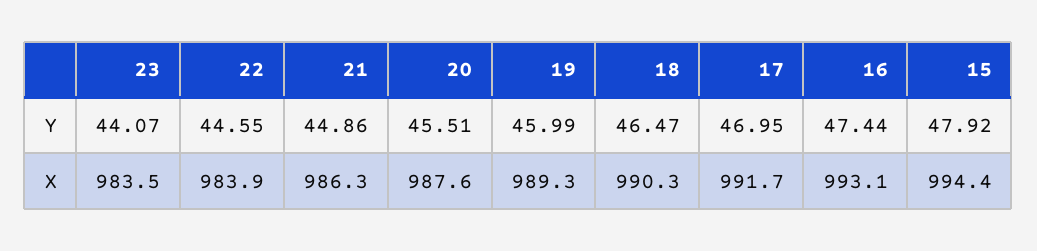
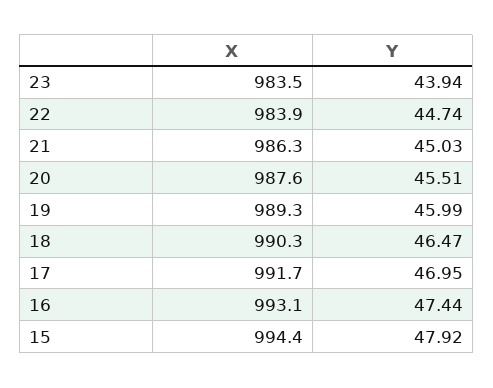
23, Y: 44.07 -> 43.94
22, Y: 44.55 -> 44.74
21, Y: 44.86 -> 45.03

